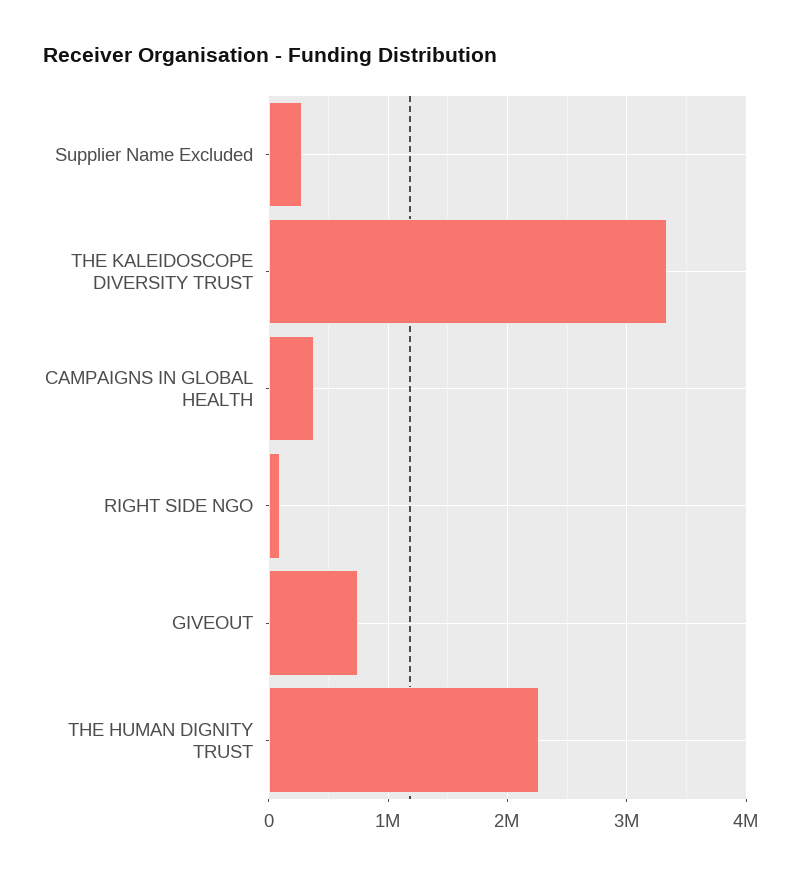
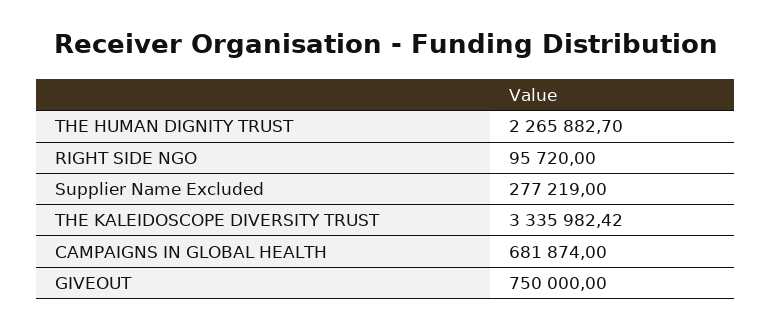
CAMPAIGNS IN GLOBAL HEALTH: 400000 -> 681874

